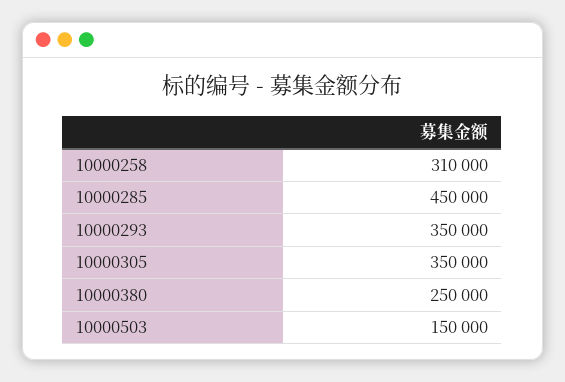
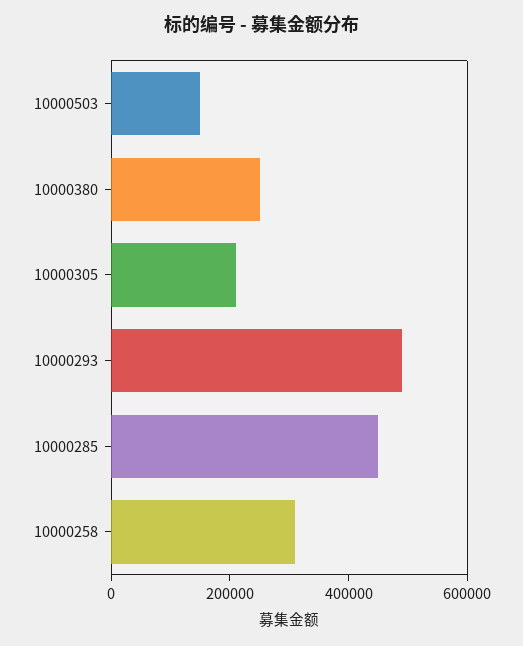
10000293: 350000 -> 500000
10000305: 350000 -> 200000

